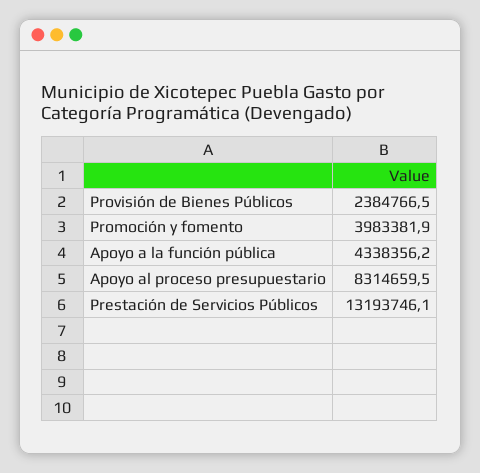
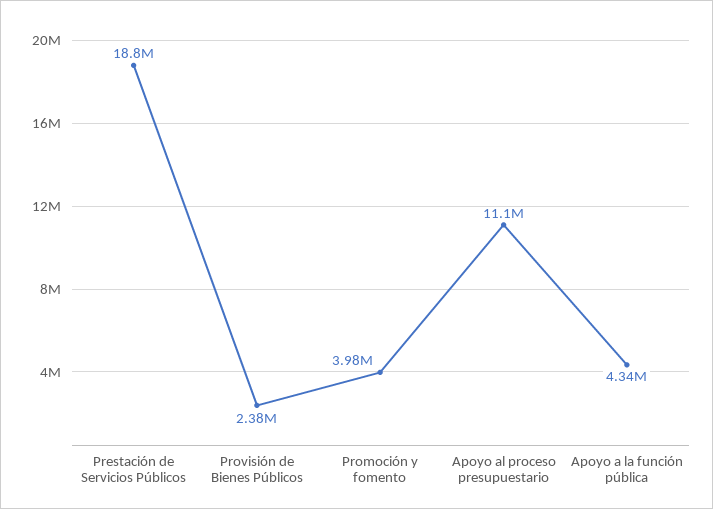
Apoyo al proceso presupuestario: 8314659.5 -> 11100000
Prestación de Servicios Públicos: 13193746.1 -> 18800000

